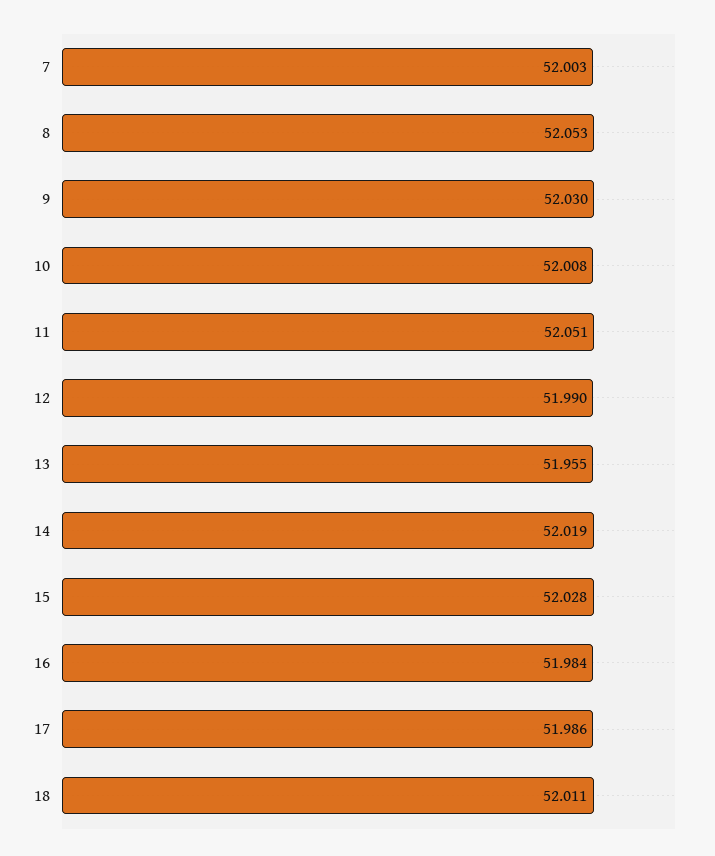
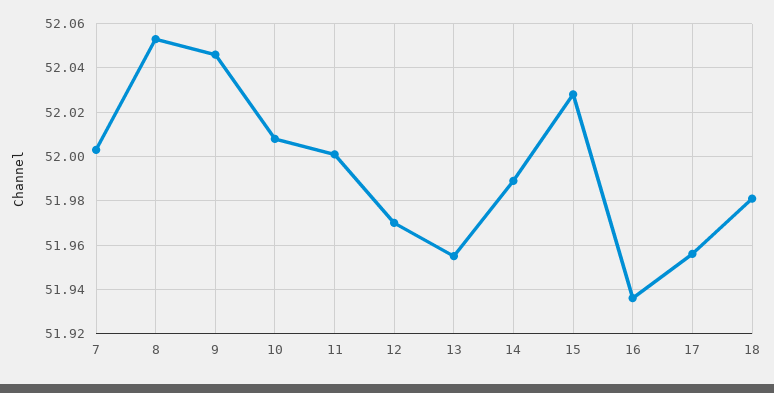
9: 52.03 -> 52.045
11: 52.051 -> 52
12: 51.99 -> 51.97
14: 52.019 -> 51.99
16: 51.984 -> 51.935
17: 51.986 -> 51.955
18: 52.011 -> 51.98

